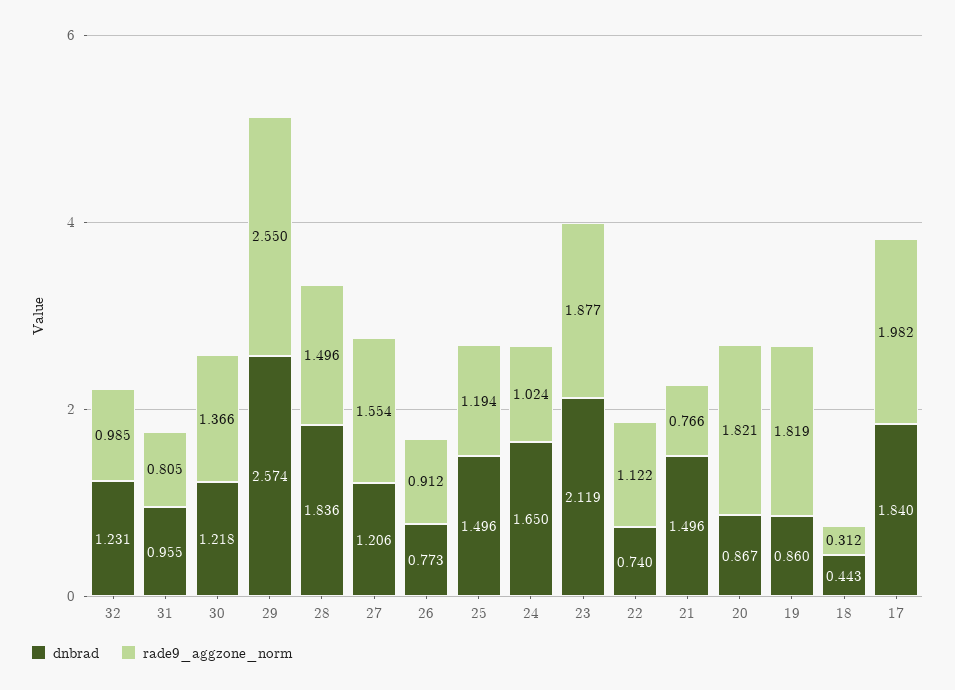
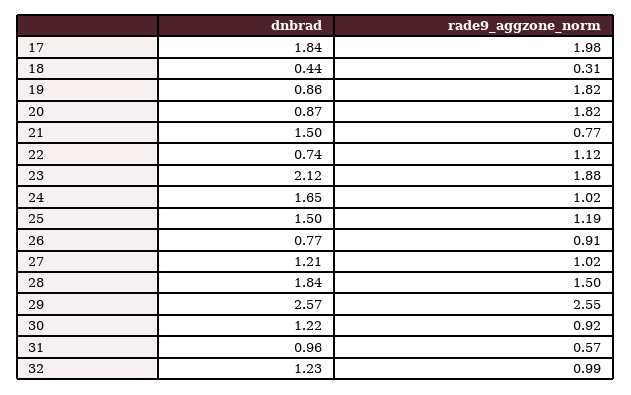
rade9_aggzone_norm, 31: 0.805 -> 0.57
rade9_aggzone_norm, 30: 1.366 -> 0.92
rade9_aggzone_norm, 27: 1.554 -> 1.02

